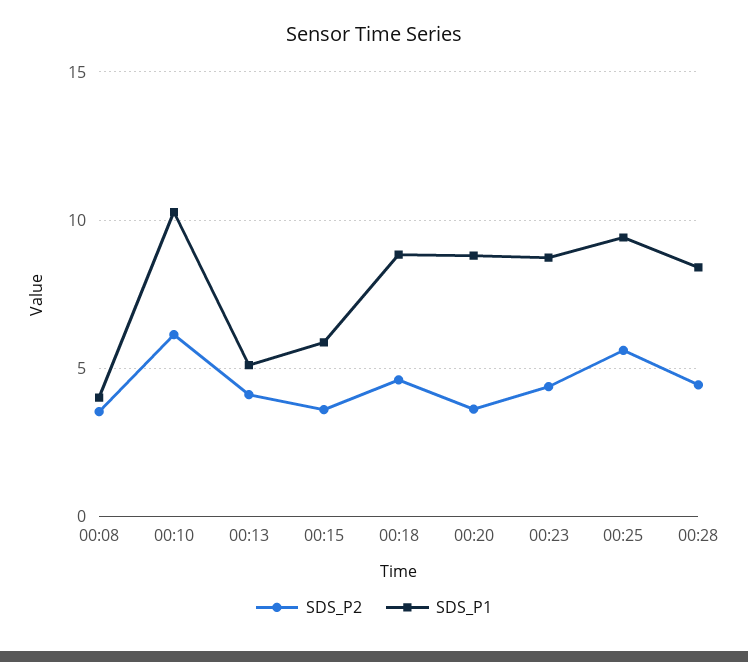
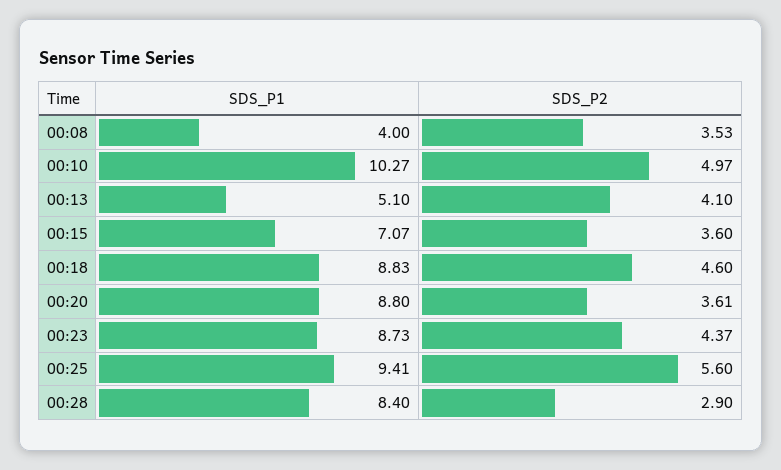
SDS_P2, 00:10: 6 -> 4.97
SDS_P1, 00:15: 6 -> 7.07
SDS_P2, 00:28: 4.5 -> 2.9

